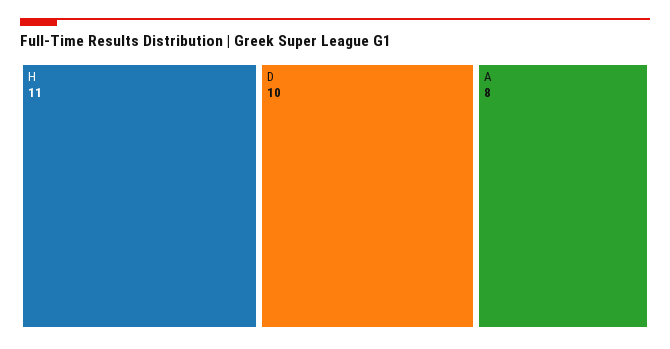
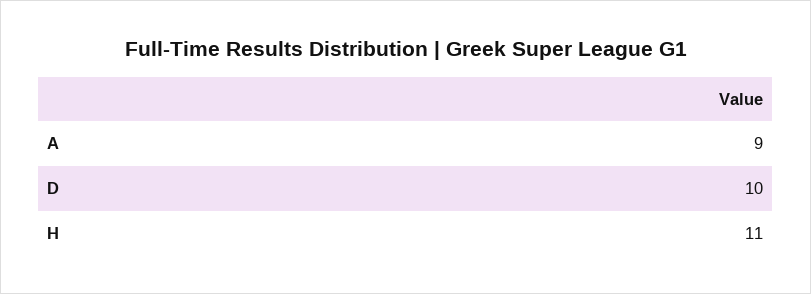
A: 8 -> 9

